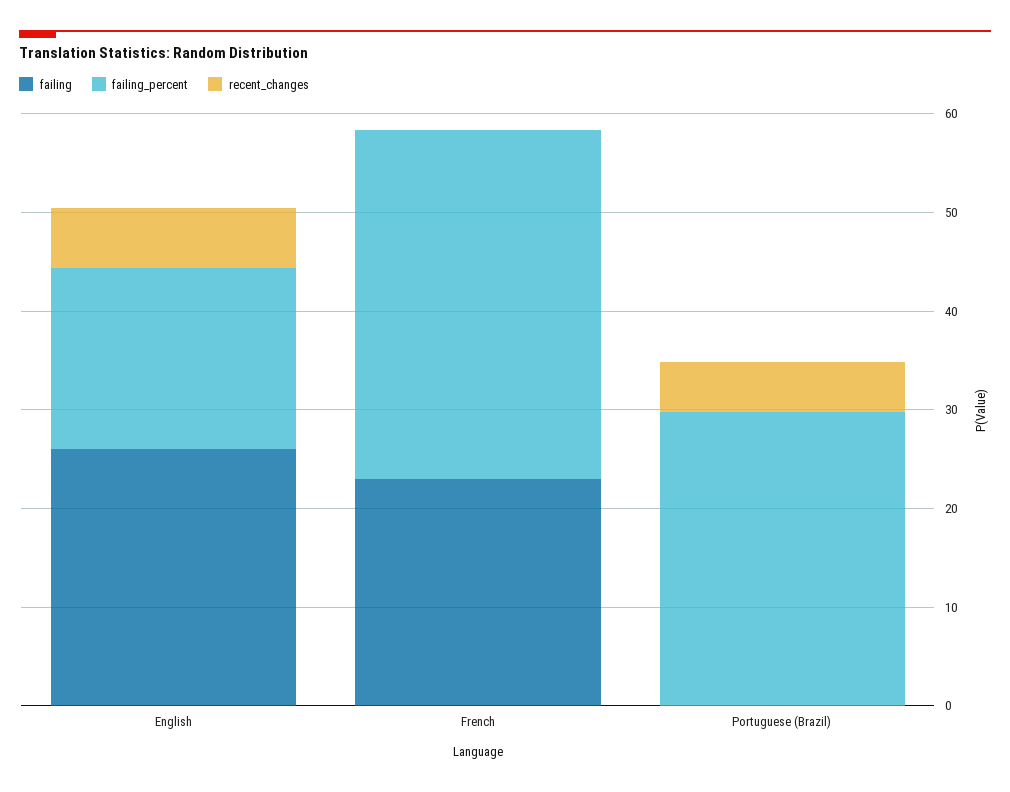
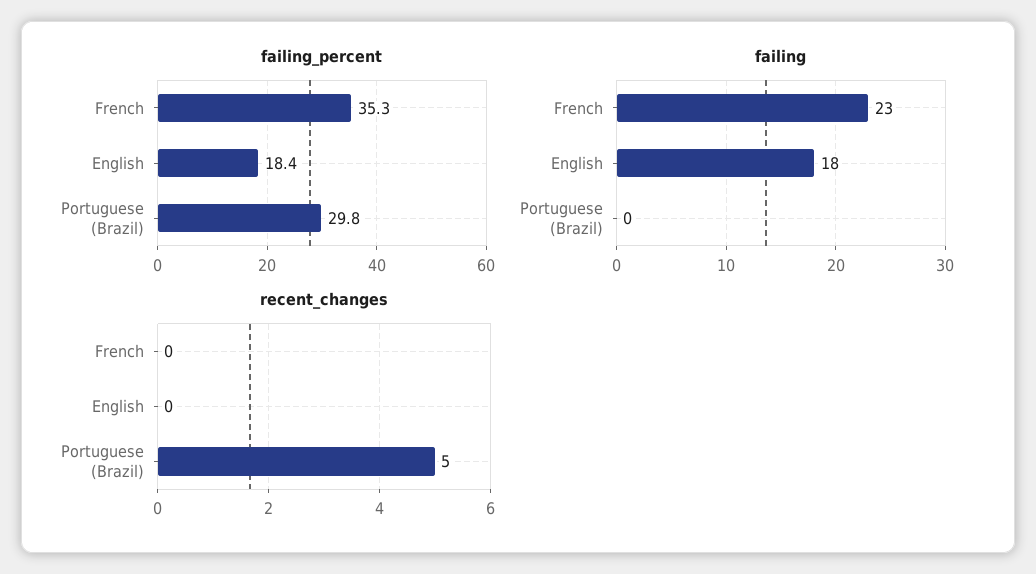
failing, English: 26 -> 18
recent_changes, English: 6 -> 0

